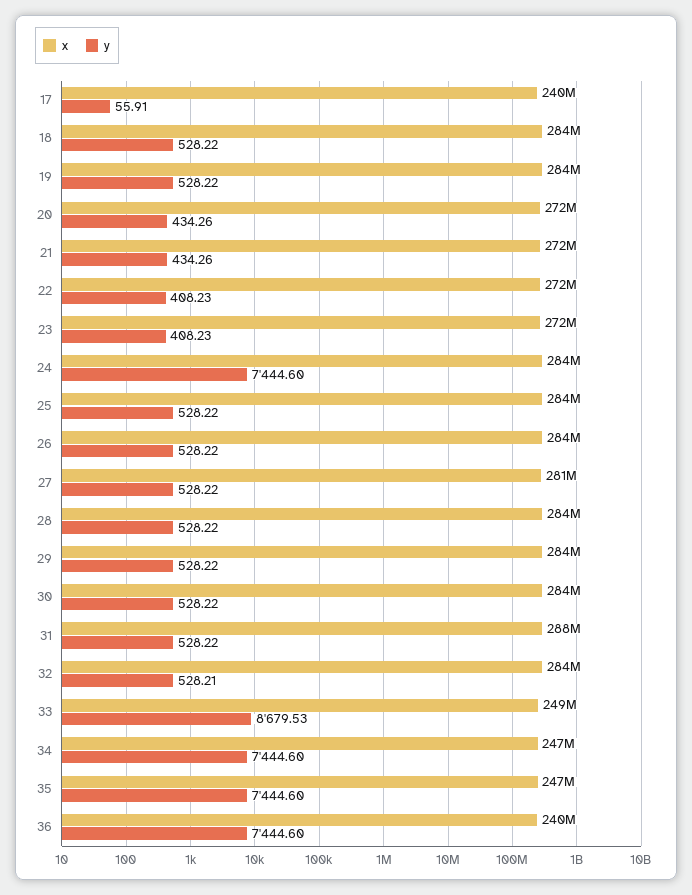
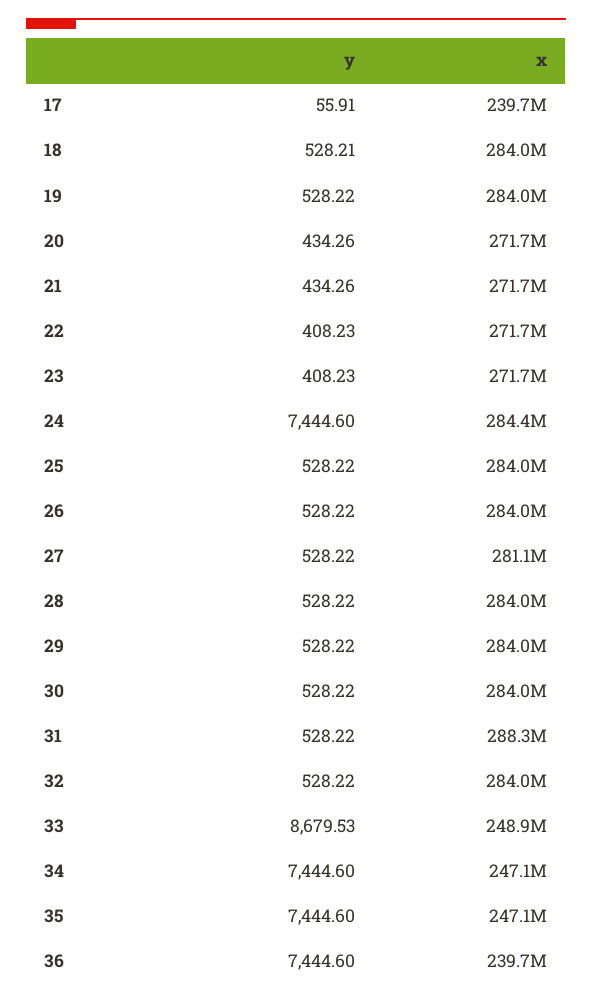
y, 18: 528.22 -> 528.21
y, 32: 528.21 -> 528.22

